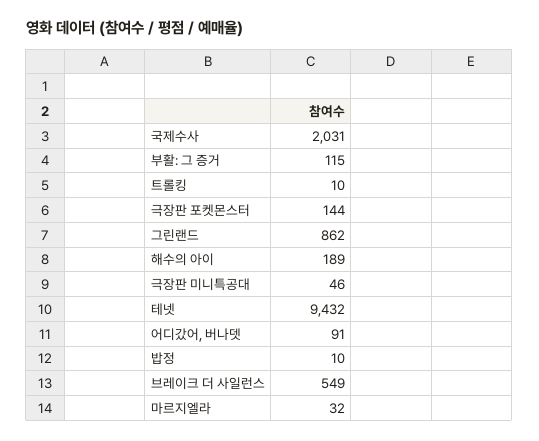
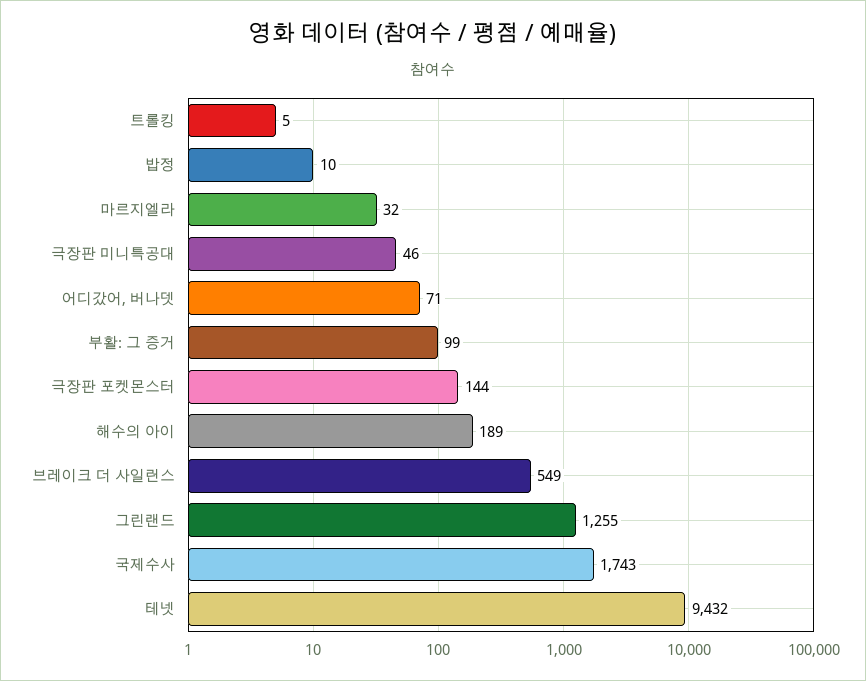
국제수사: 2031 -> 1743
부활: 그 증거: 115 -> 99
트롤킹: 10 -> 5
그린랜드: 862 -> 1255
어디갔어, 버나뎃: 91 -> 71

